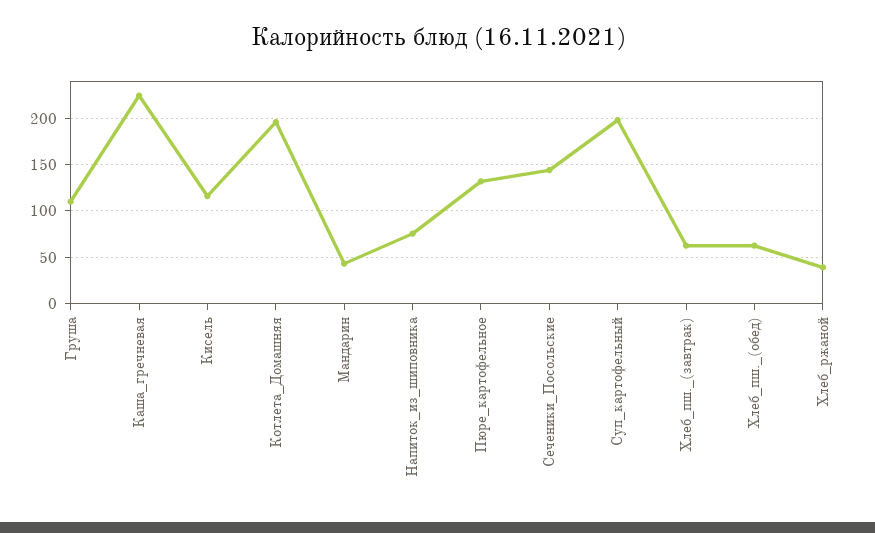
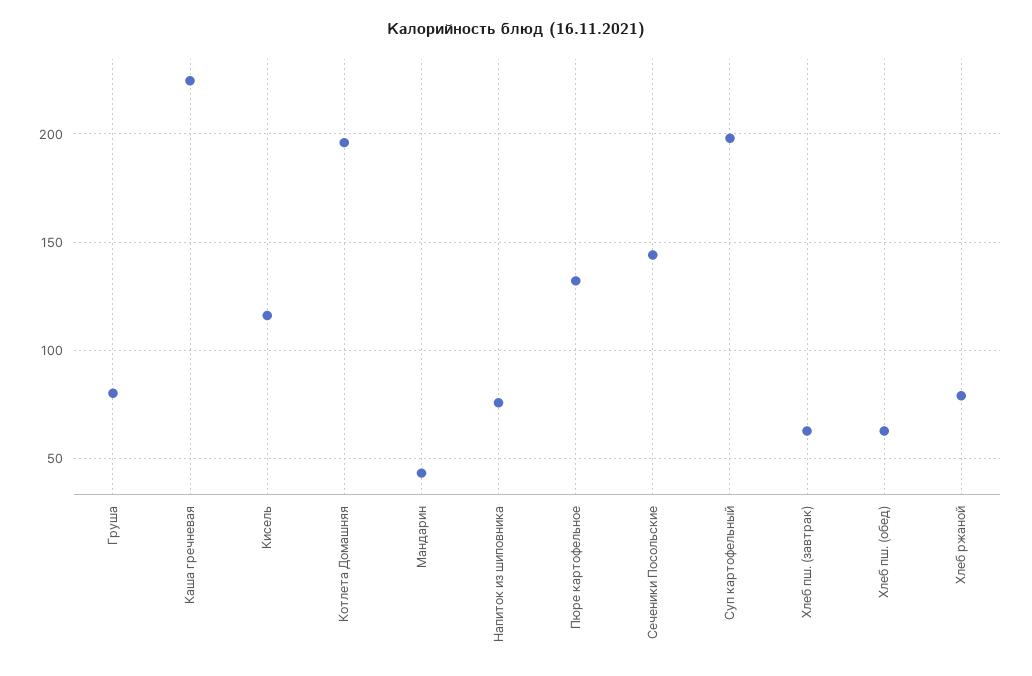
Груша: 110 -> 80
Хлеб_ржаной: 40 -> 80

